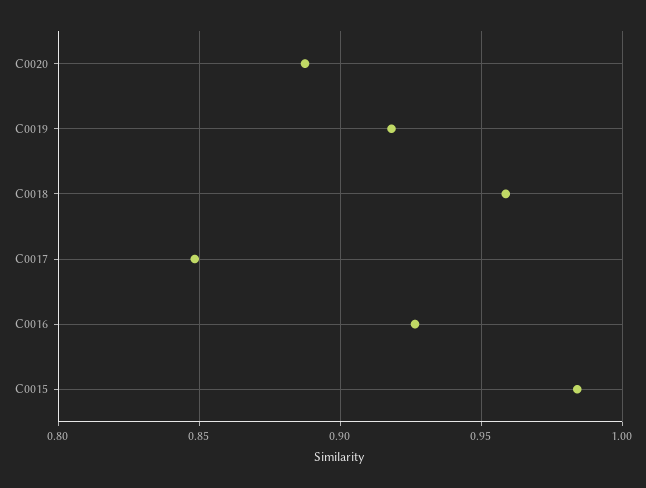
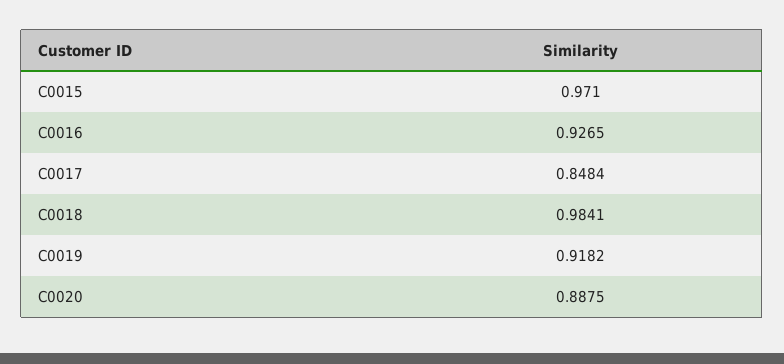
C0018: 0.96 -> 0.9841
C0015: 0.985 -> 0.971

